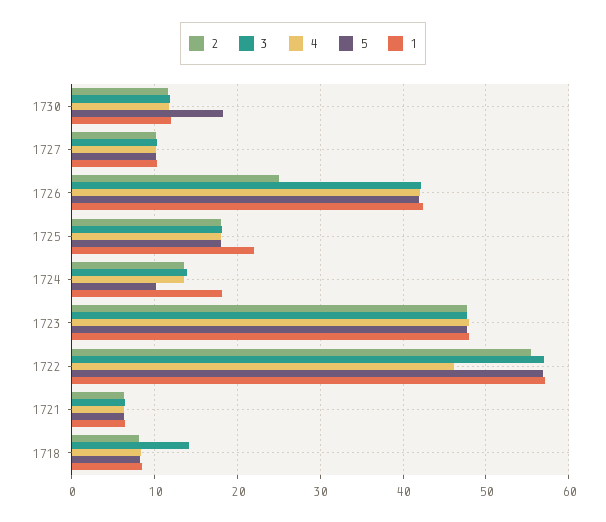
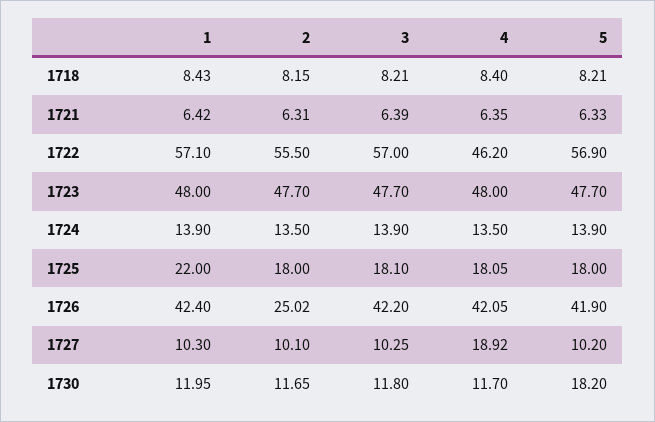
4, 1727: 10 -> 18.92
5, 1724: 10 -> 13.9
1, 1724: 18 -> 13.9
3, 1718: 14 -> 8.21

